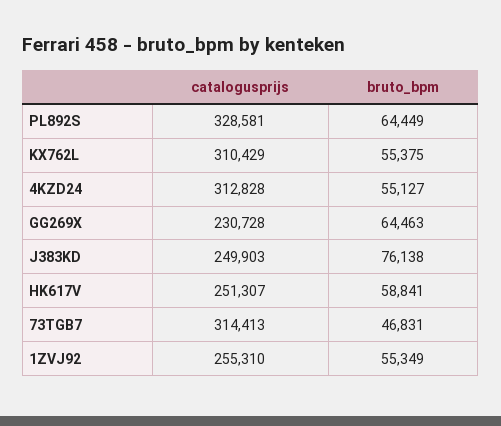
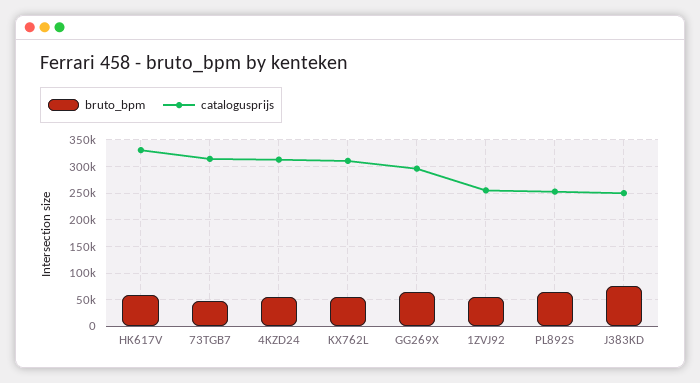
catalogusprijs, PL892S: 328581 -> 250000
catalogusprijs, GG269X: 230728 -> 300000
catalogusprijs, HK617V: 251307 -> 325000

